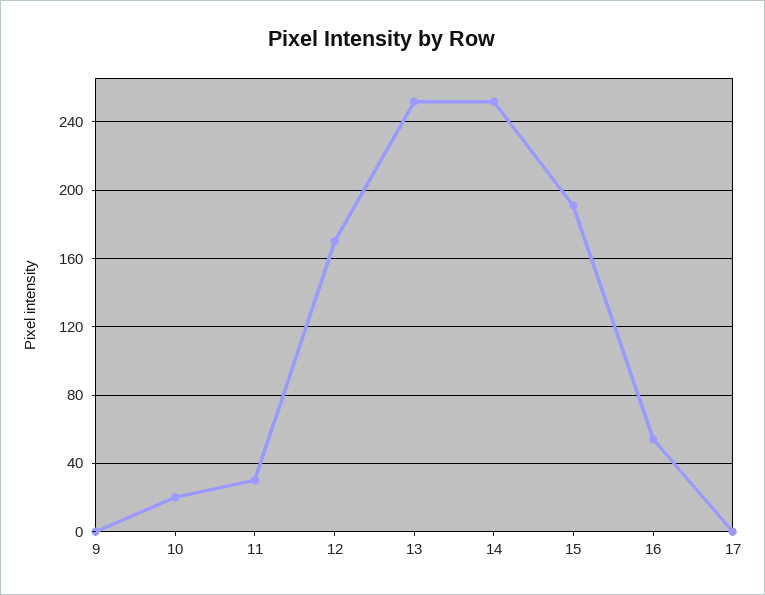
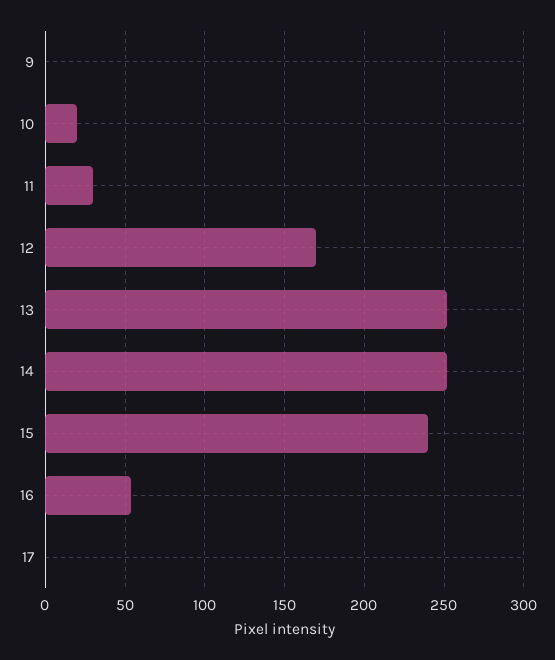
15: 190 -> 240

